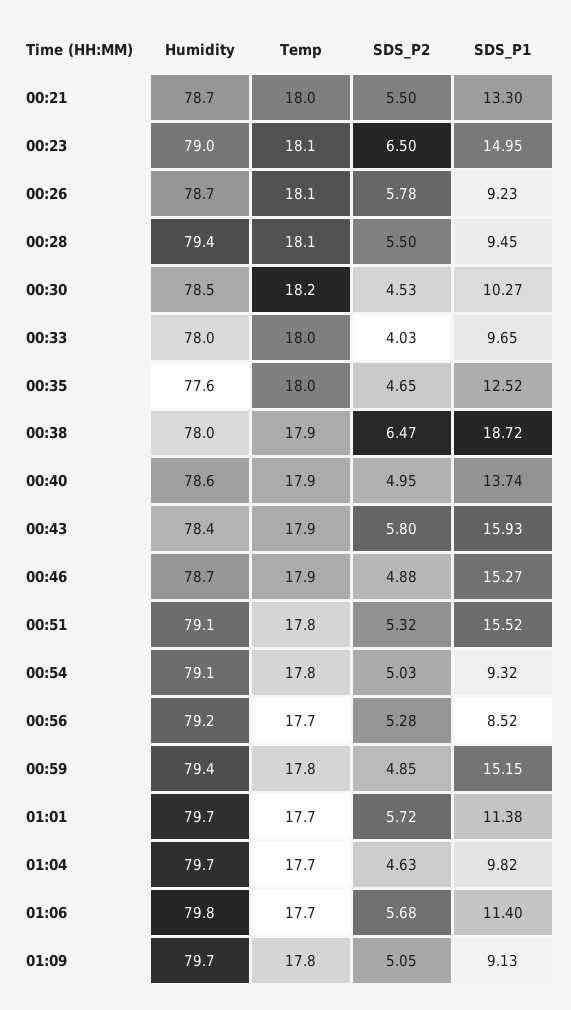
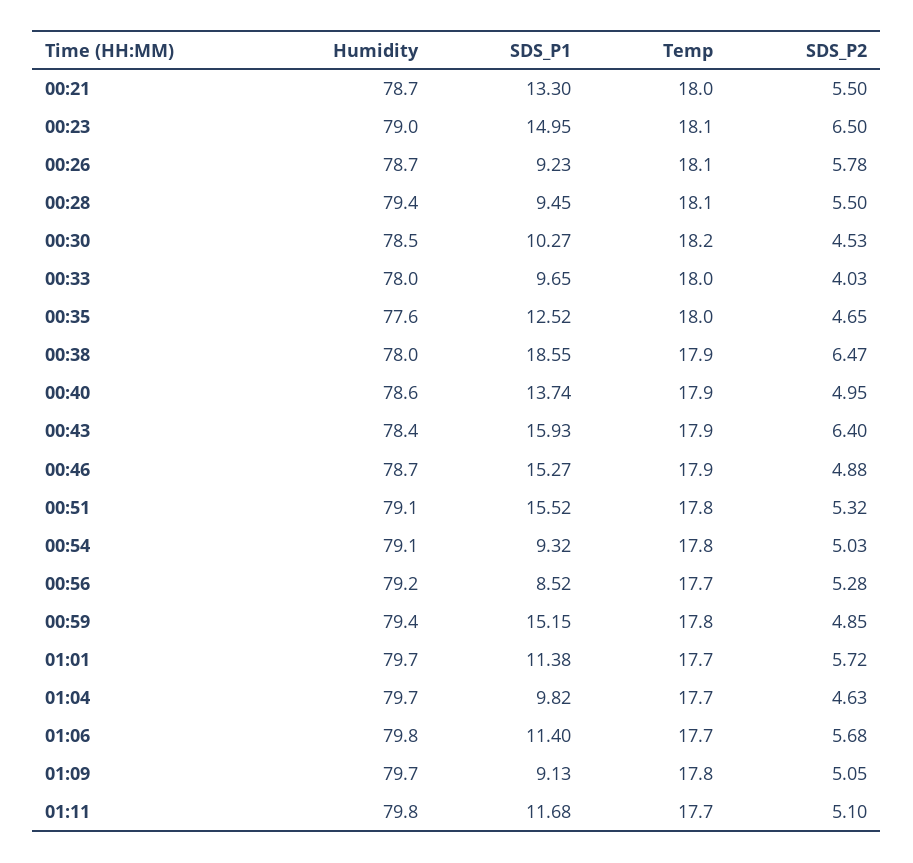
SDS_P1, 00:38: 18.72 -> 18.55
SDS_P2, 00:43: 5.8 -> 6.4
Humidity, 01:11: none -> 79.8
SDS_P1, 01:11: none -> 11.68
Temp, 01:11: none -> 17.7
SDS_P2, 01:11: none -> 5.1

